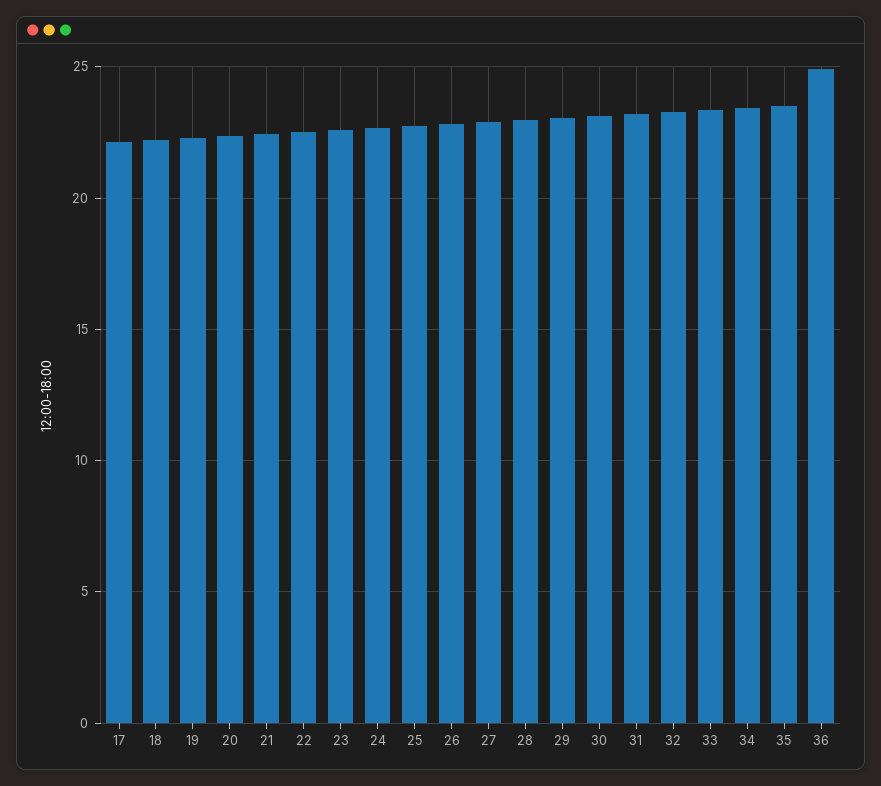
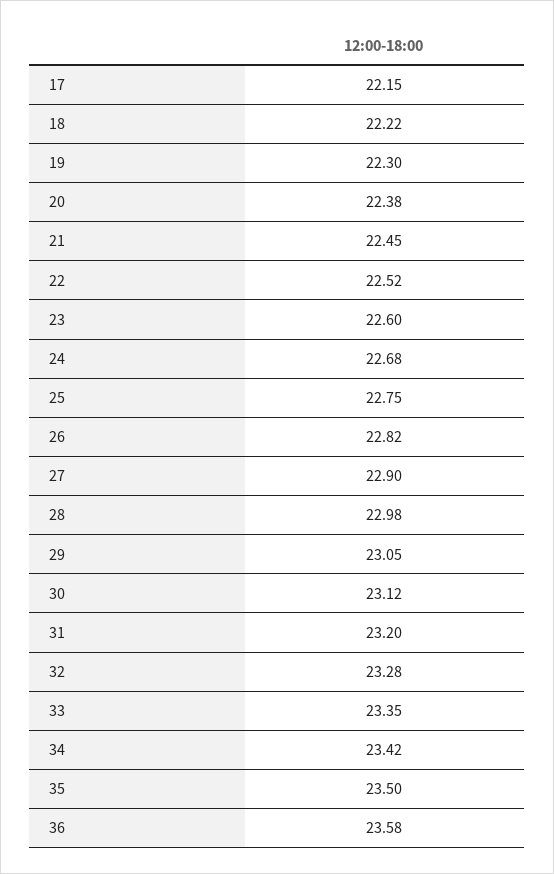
36: 25 -> 23.58

